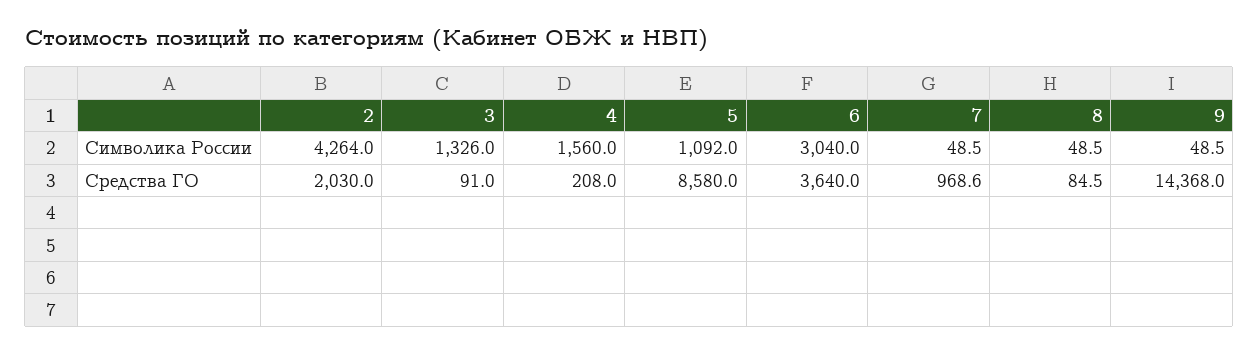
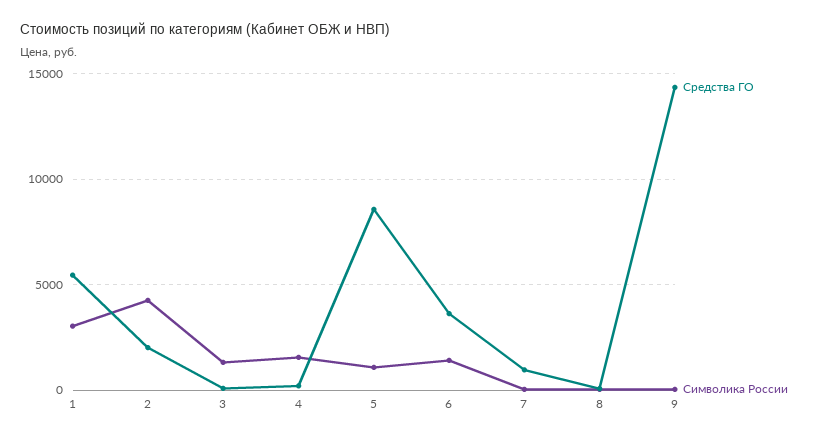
Символика России, 6: 3040 -> 1500
Средства ГО, 1: none -> 5500
Символика России, 1: none -> 3000

